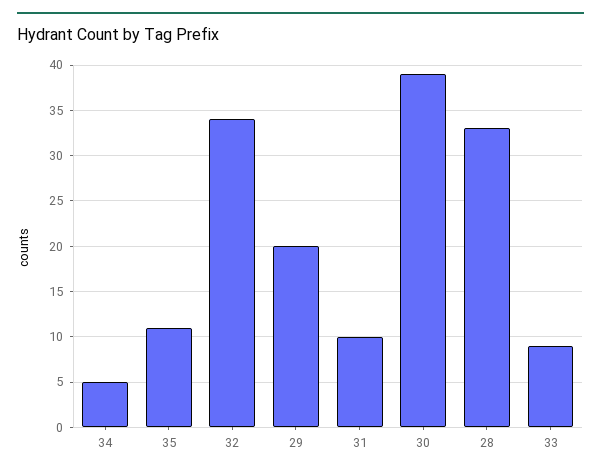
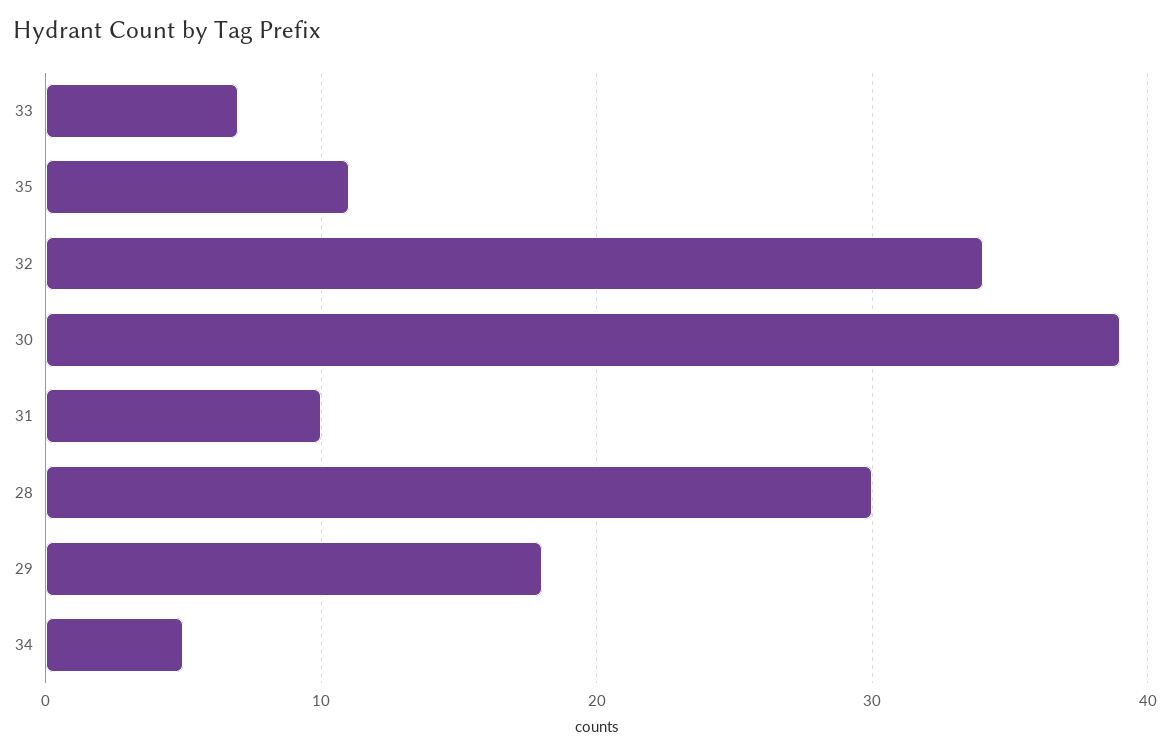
29: 20 -> 18
28: 33 -> 30
33: 9 -> 7

